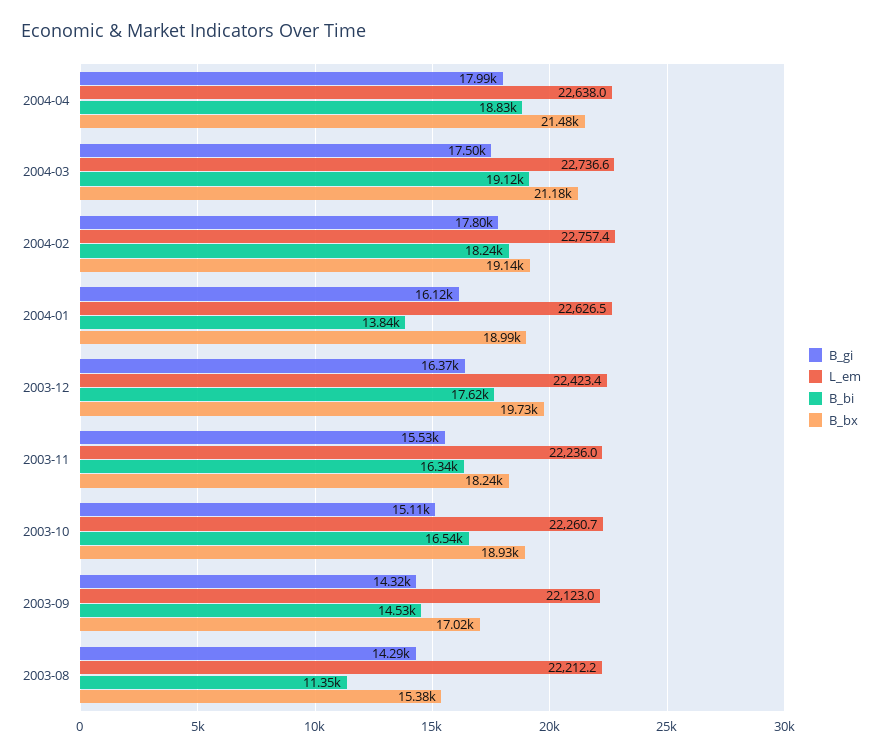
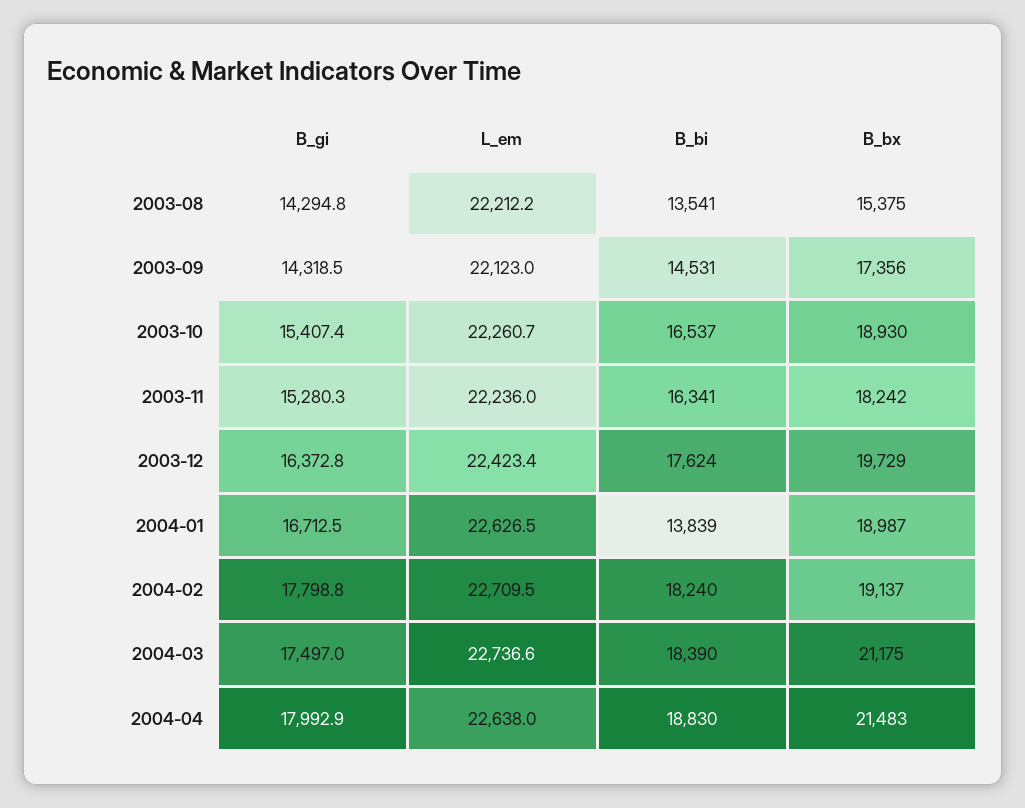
B_bi, 2004-03: 19120 -> 18390
L_em, 2004-02: 22757.4 -> 22709.5
B_gi, 2004-01: 16120 -> 16712.5
B_gi, 2003-11: 15530 -> 15280.3
B_gi, 2003-10: 15110 -> 15407.4
B_bx, 2003-09: 17020 -> 17356
B_bi, 2003-08: 11350 -> 13541

